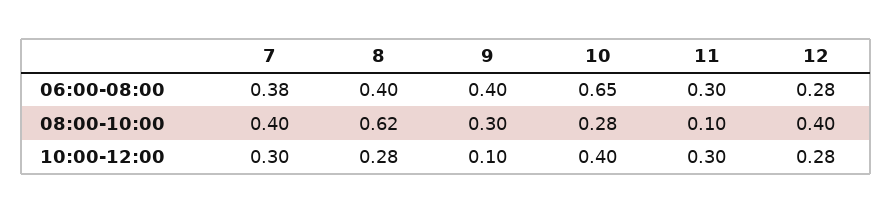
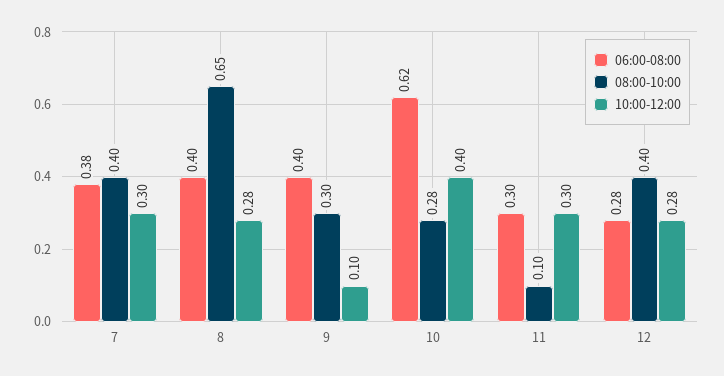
06:00-08:00, 10: 0.65 -> 0.62
08:00-10:00, 8: 0.62 -> 0.65

